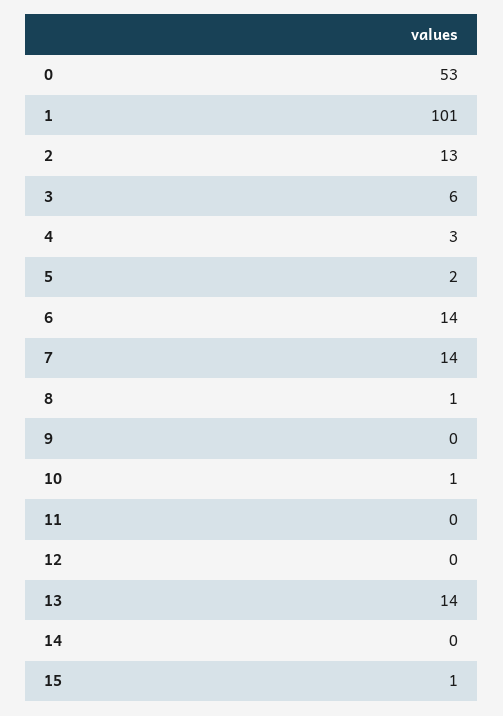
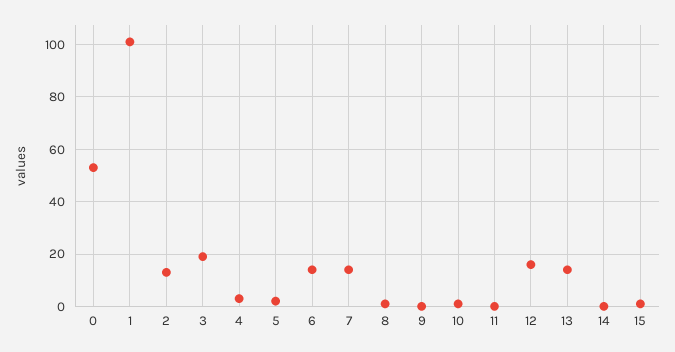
3: 6 -> 20
12: 0 -> 15

